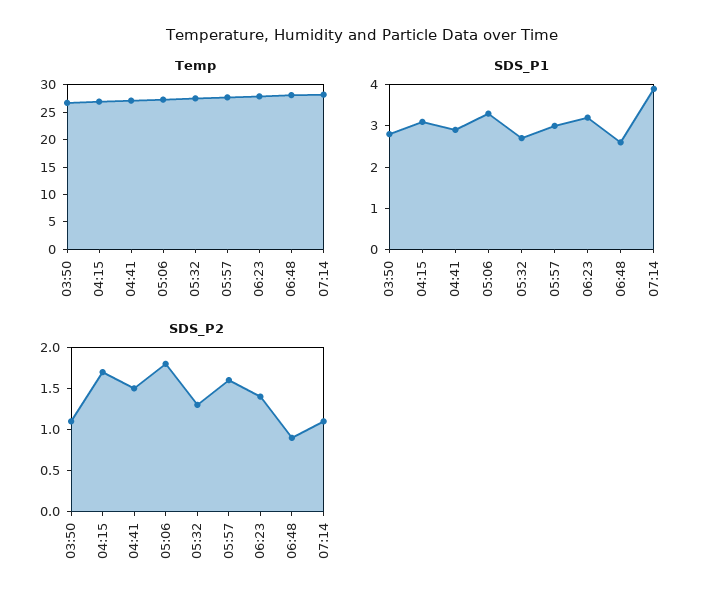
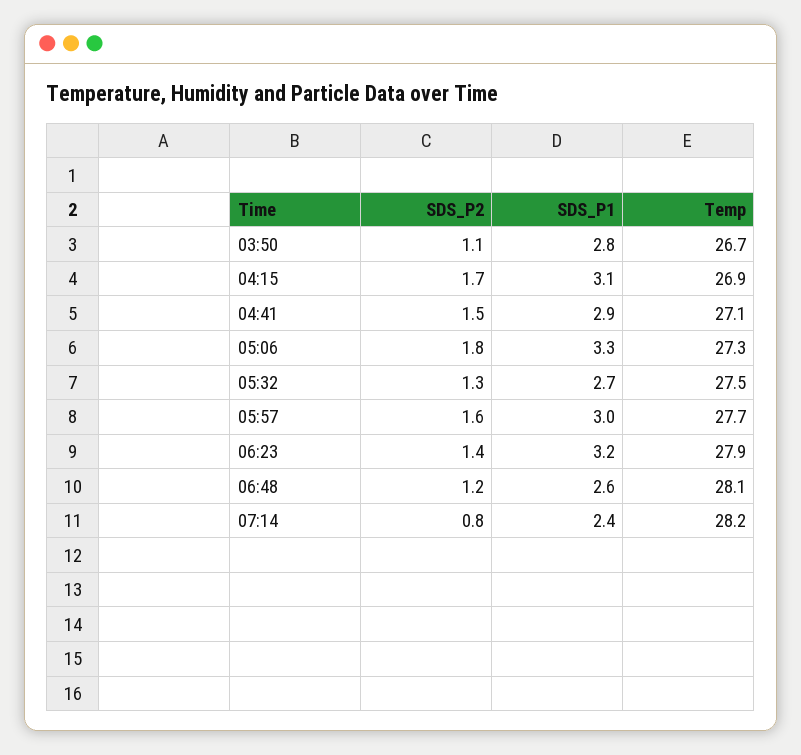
SDS_P1, 07:14: 4 -> 2.4
SDS_P2, 06:48: 0.9 -> 1.2
SDS_P2, 07:14: 1.1 -> 0.8

